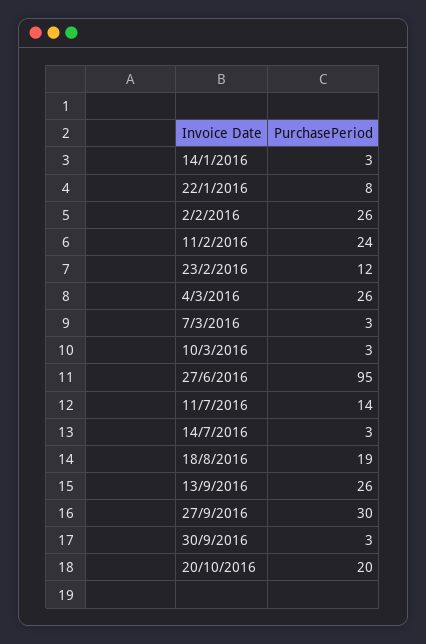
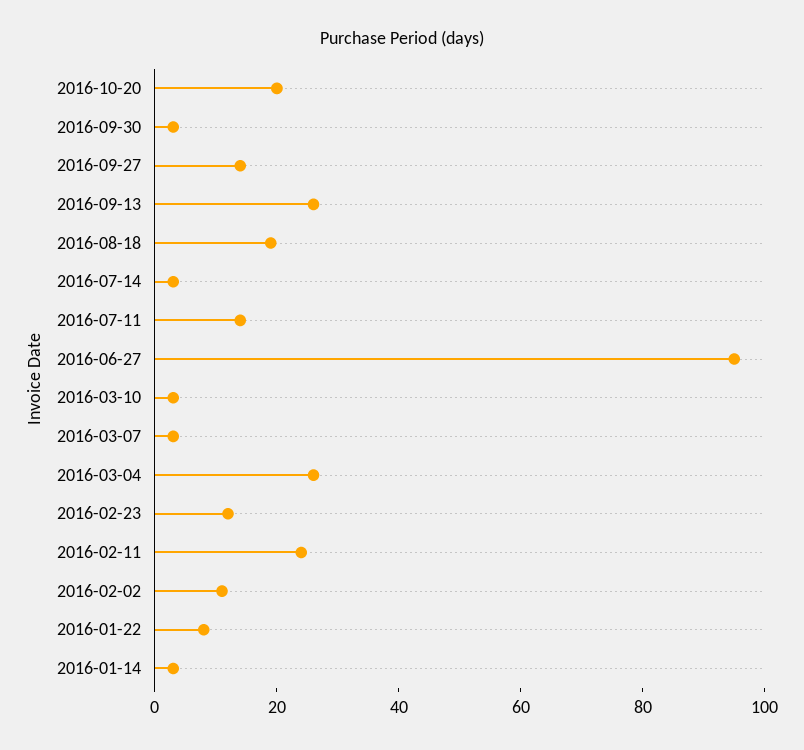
2/2/2016: 26 -> 10
27/9/2016: 30 -> 15

